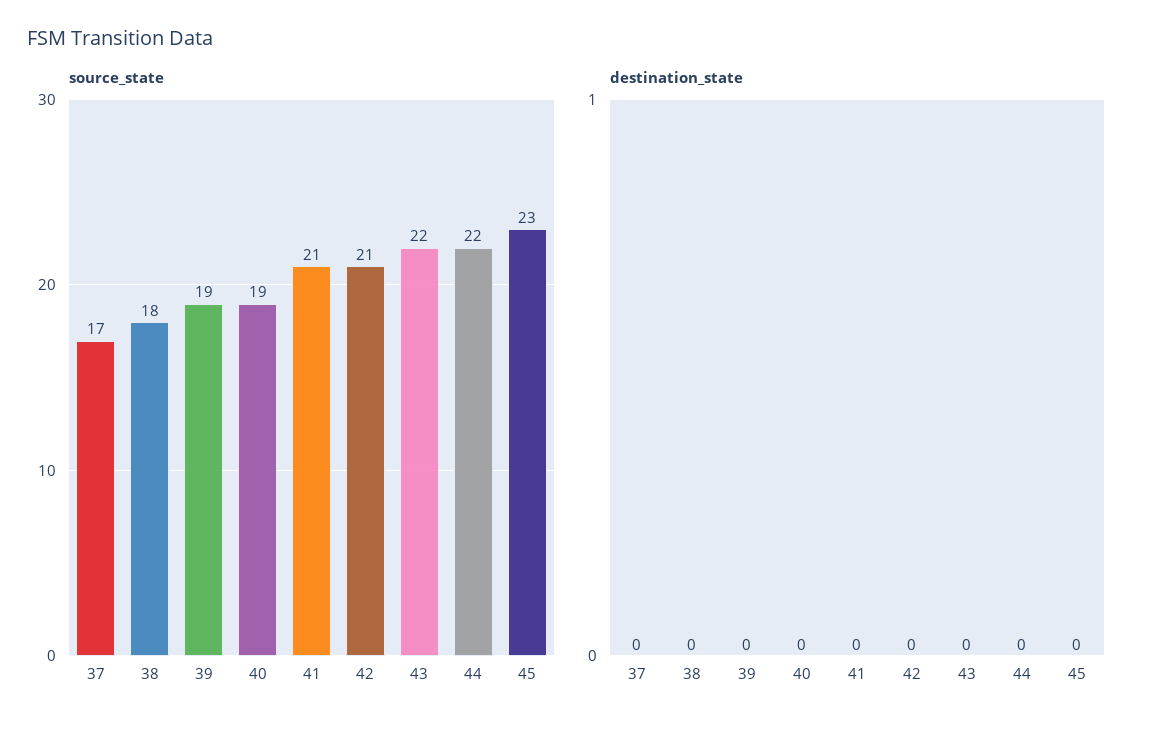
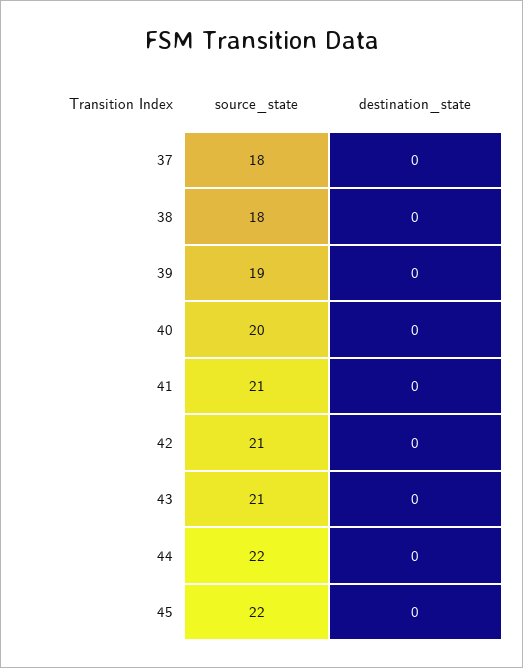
source_state, 37: 17 -> 18
source_state, 40: 19 -> 20
source_state, 43: 22 -> 21
source_state, 45: 23 -> 22

